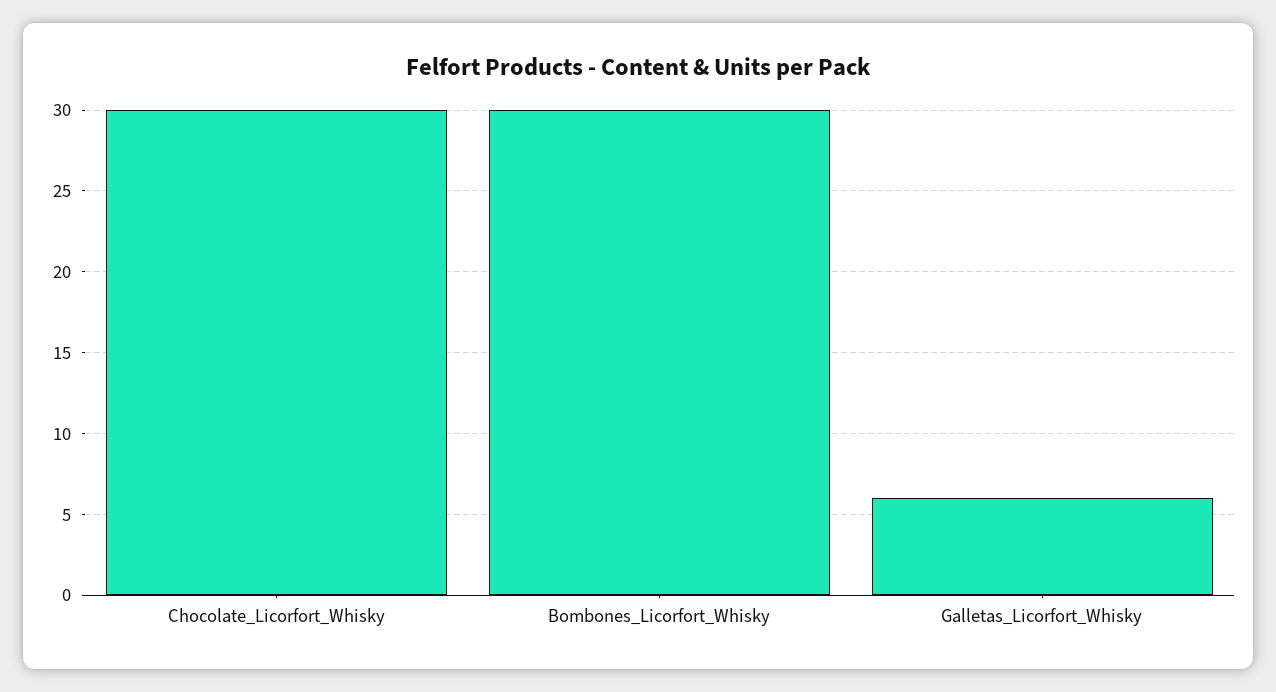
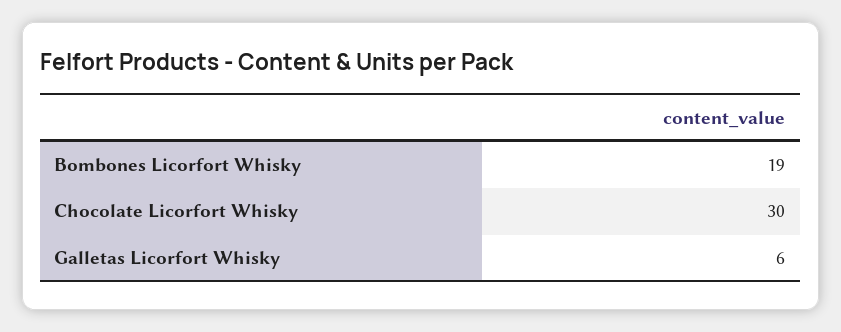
Bombones_Licorfort_Whisky: 30 -> 19

